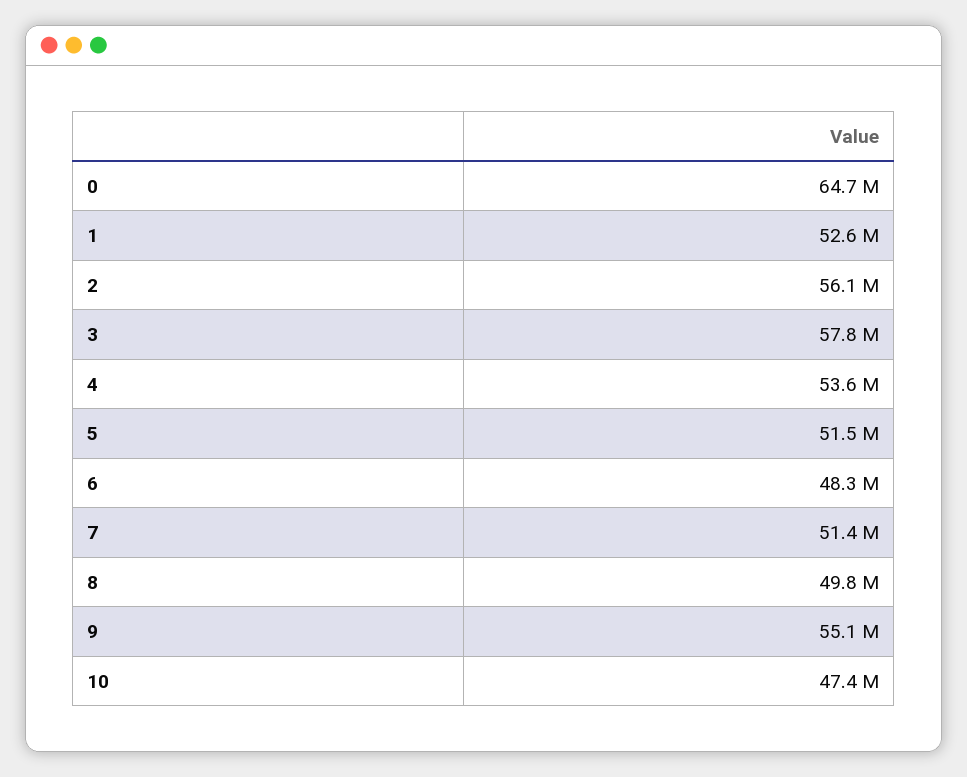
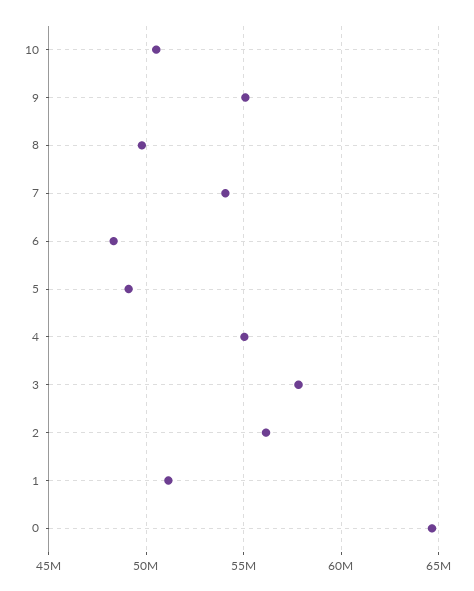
1: 52600000 -> 51000000
4: 53600000 -> 55000000
5: 51500000 -> 49000000
7: 51400000 -> 54000000
10: 47400000 -> 50500000

